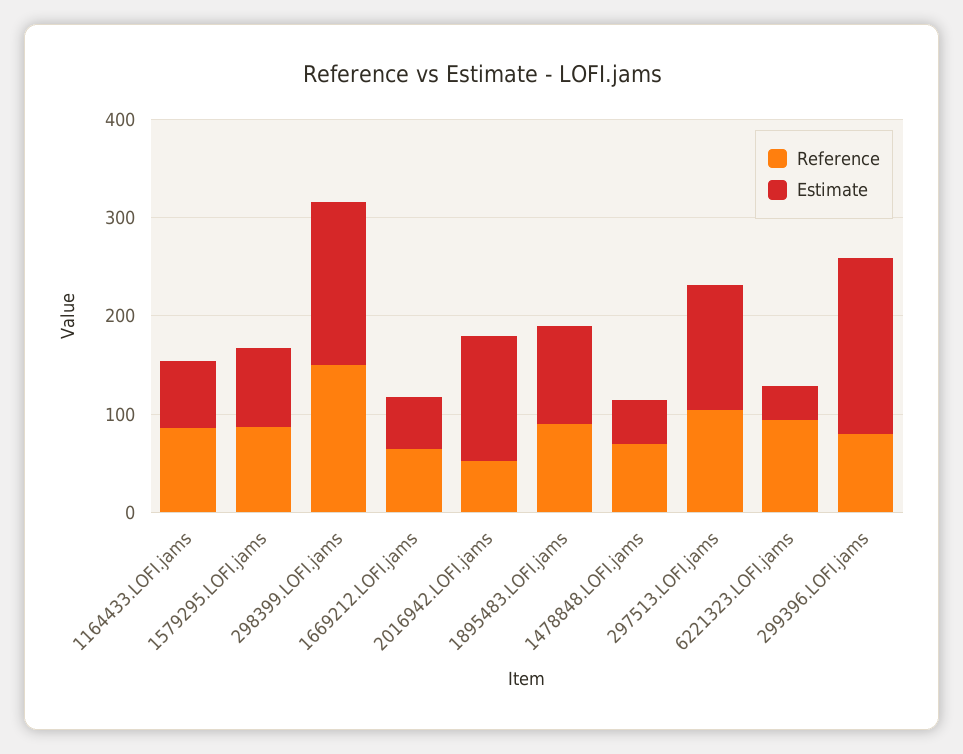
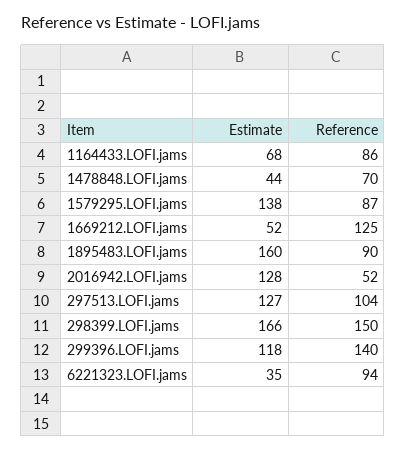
Estimate, 1579295.LOFI.jams: 80 -> 138
Reference, 1669212.LOFI.jams: 60 -> 125
Estimate, 1895483.LOFI.jams: 100 -> 160
Reference, 299396.LOFI.jams: 80 -> 140
Estimate, 299396.LOFI.jams: 180 -> 118

